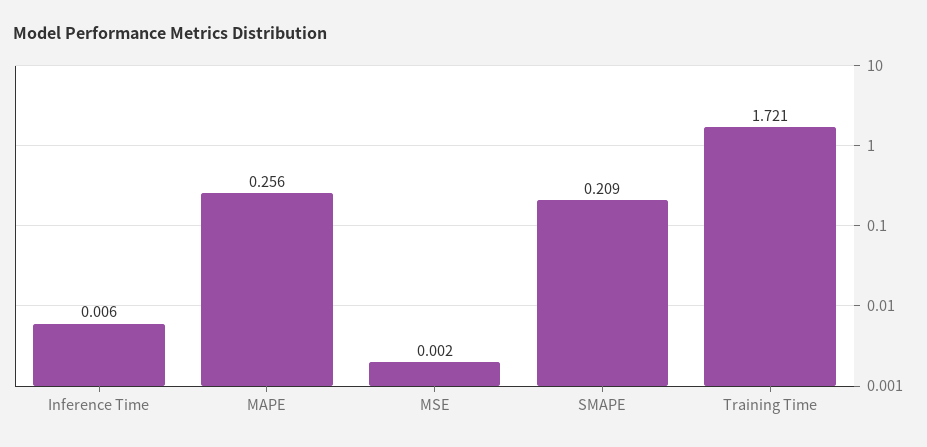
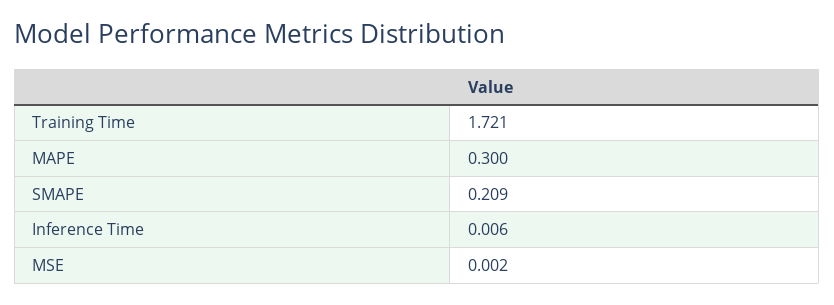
MAPE: 0.256 -> 0.3

